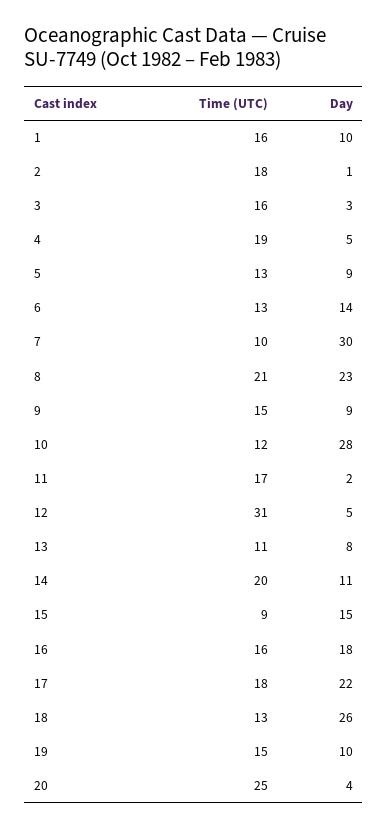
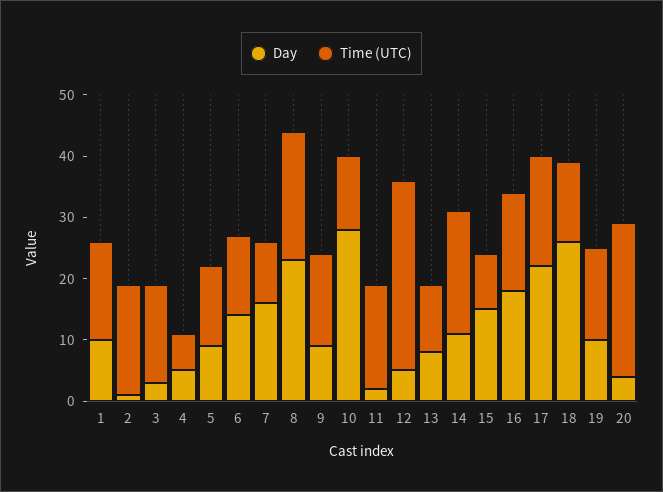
Time (UTC), 4: 19 -> 5
Day, 7: 30 -> 15

